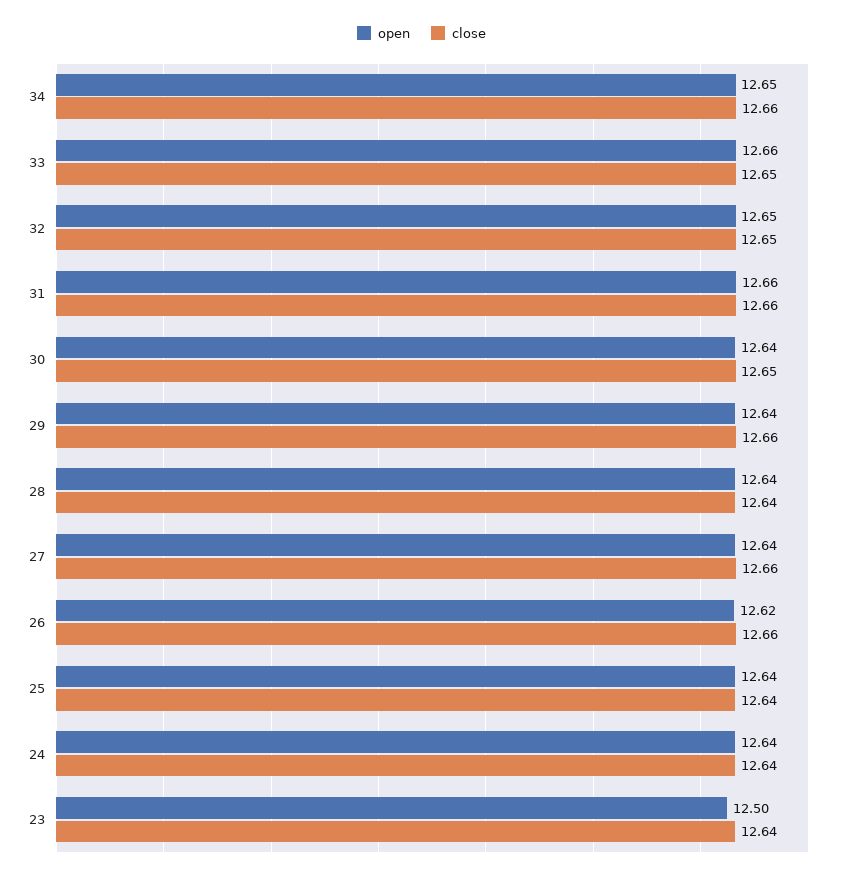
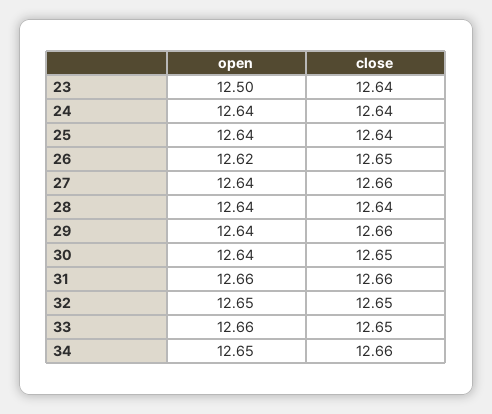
close, 26: 12.66 -> 12.65

